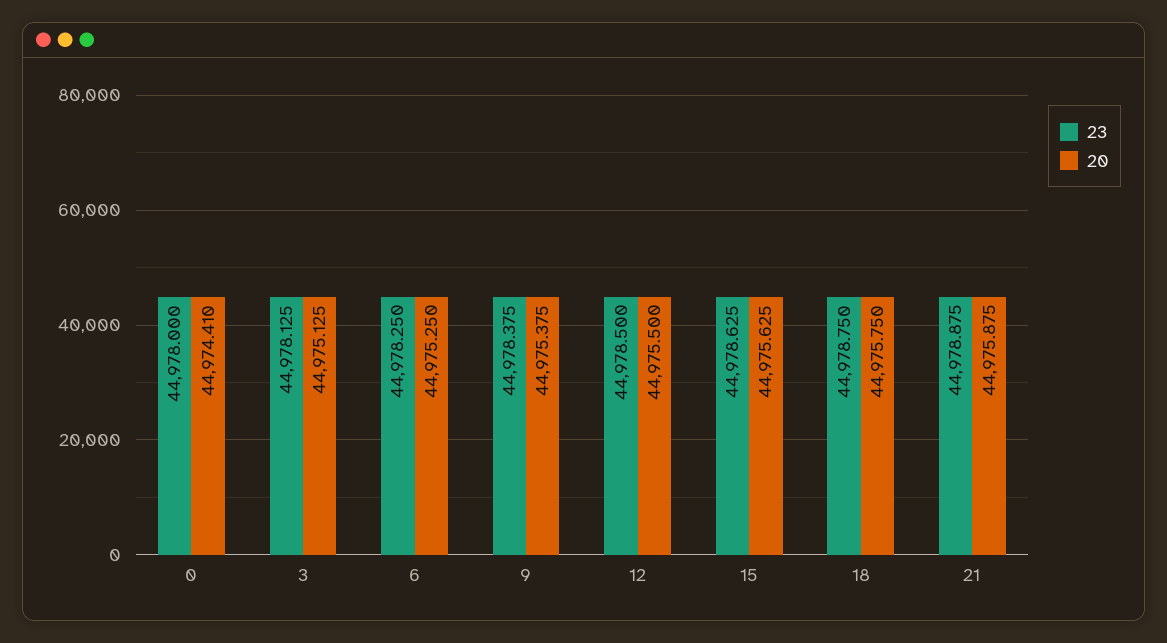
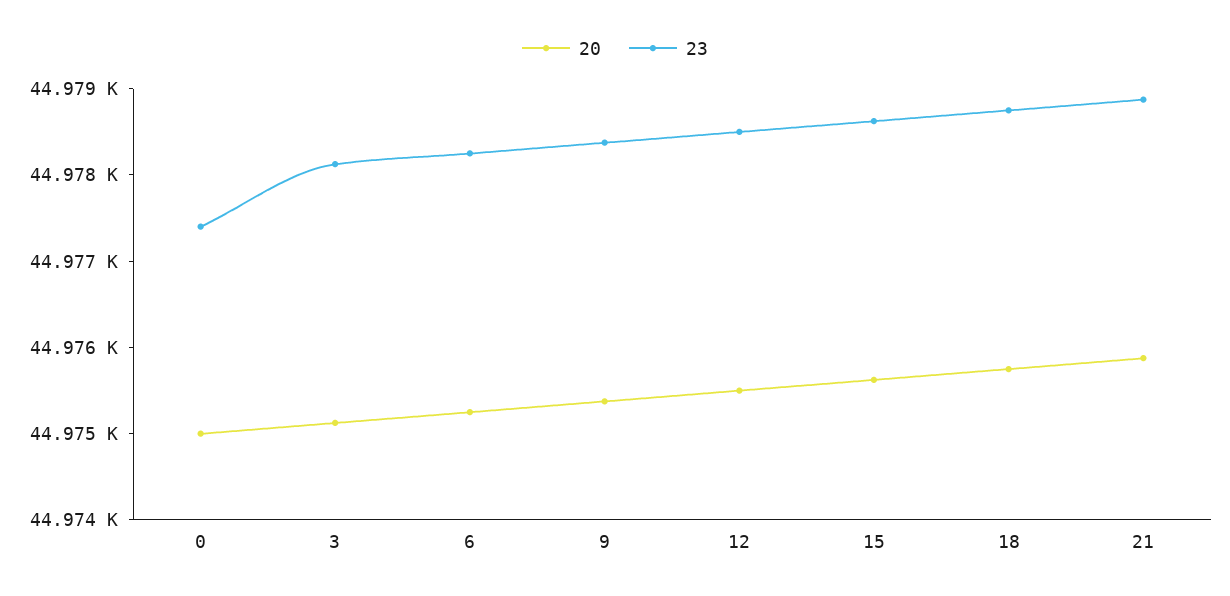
23, 0: 44978 -> 44977.4
20, 0: 44974.41 -> 44975

